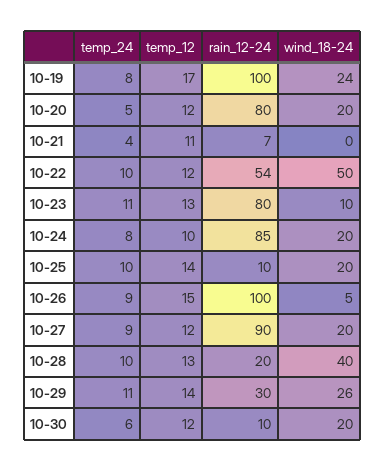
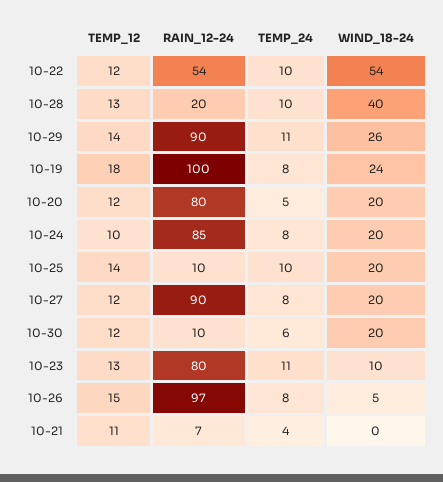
temp_12, 10-19: 17 -> 18
wind_18-24, 10-22: 50 -> 54
temp_24, 10-26: 9 -> 8
rain_12-24, 10-26: 100 -> 97
temp_24, 10-27: 9 -> 8
rain_12-24, 10-29: 30 -> 90

